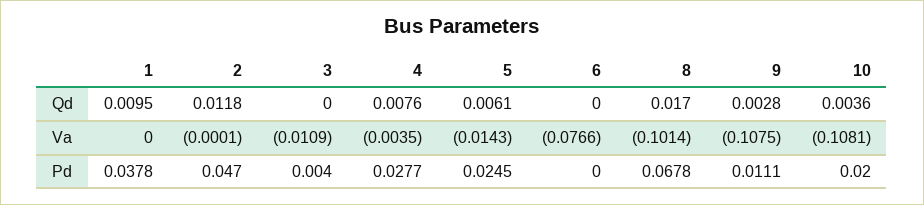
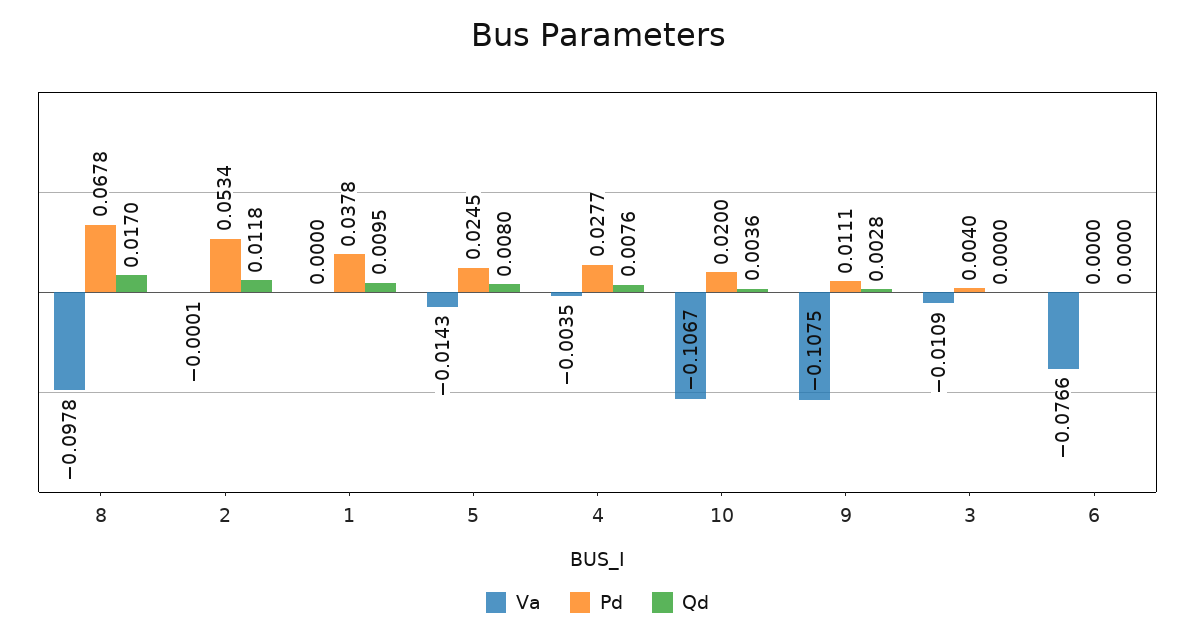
Qd, 5: 0.0061 -> 0.008
Va, 8: -0.1014 -> -0.0978
Va, 10: -0.1081 -> -0.1067
Pd, 2: 0.047 -> 0.0534

